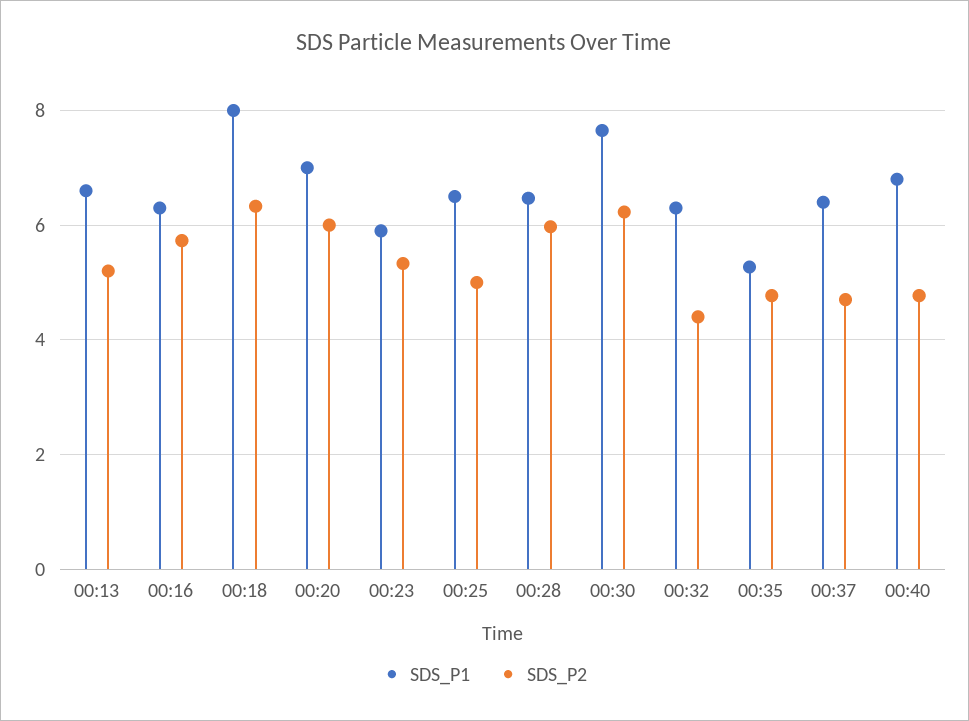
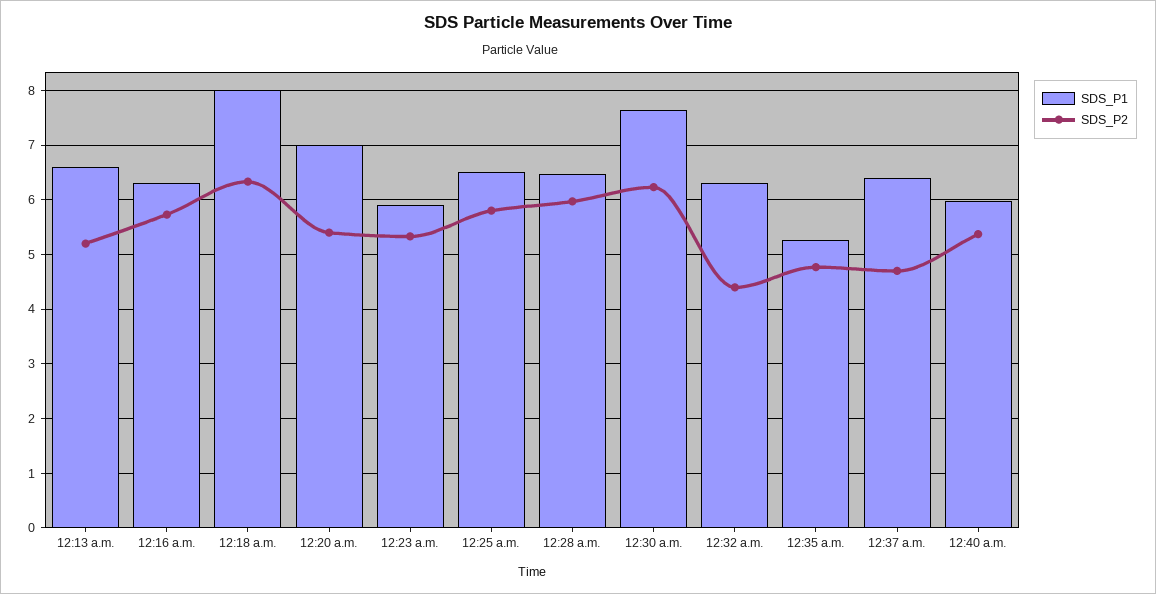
SDS_P2, 00:20: 6 -> 5.4
SDS_P2, 00:25: 5 -> 5.8
SDS_P1, 00:40: 6.8 -> 6
SDS_P2, 00:40: 4.8 -> 5.4

